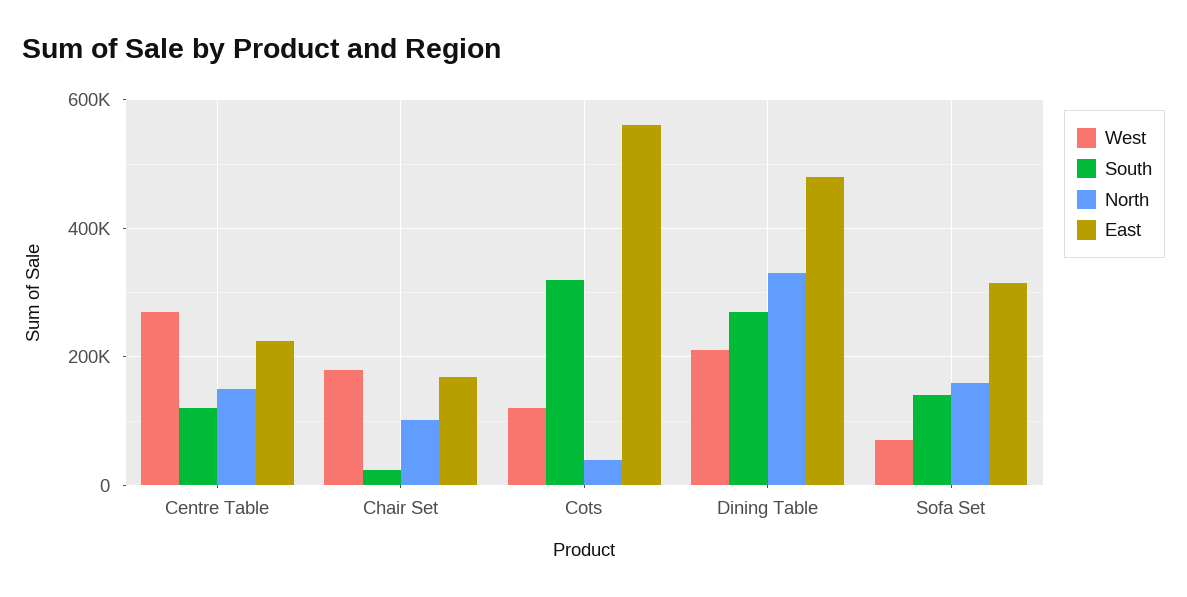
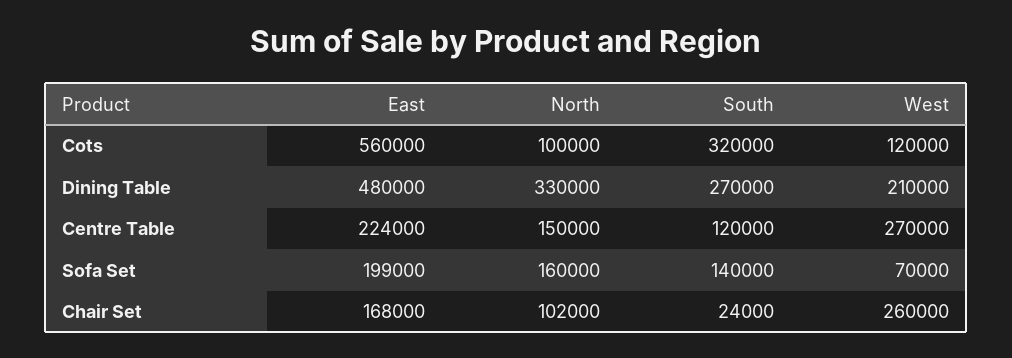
West, Chair Set: 180000 -> 260000
North, Cots: 40000 -> 100000
East, Sofa Set: 320000 -> 199000

